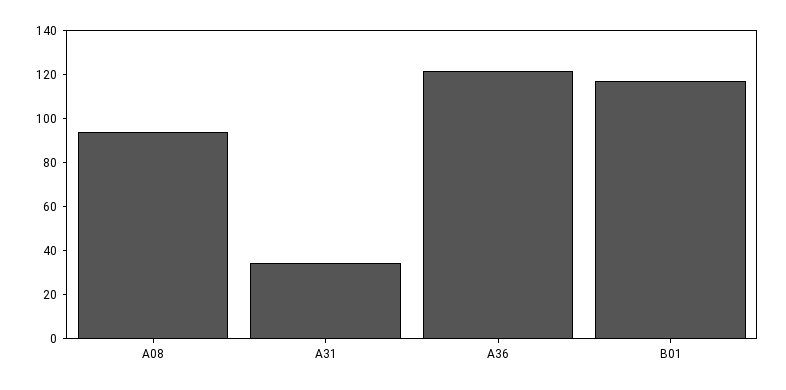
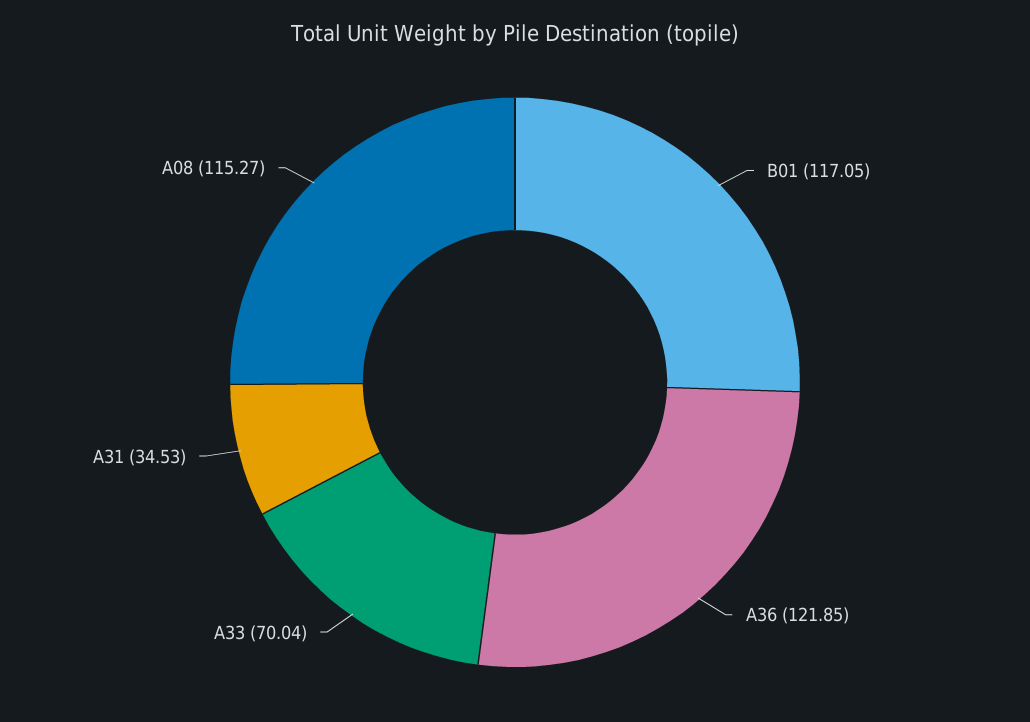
A08: 95 -> 115.27
A33: none -> 70.04

